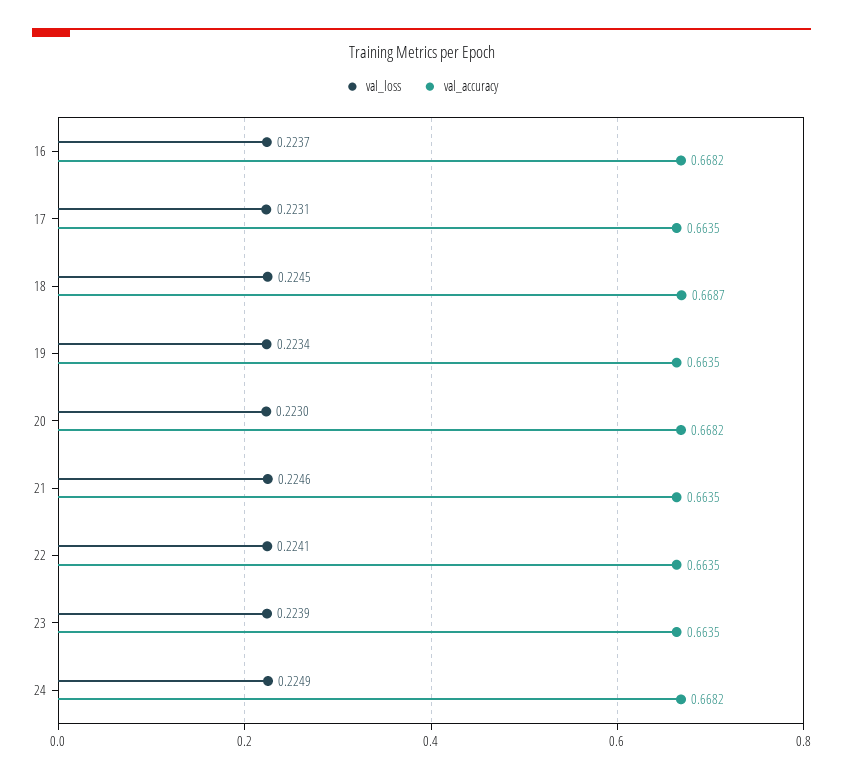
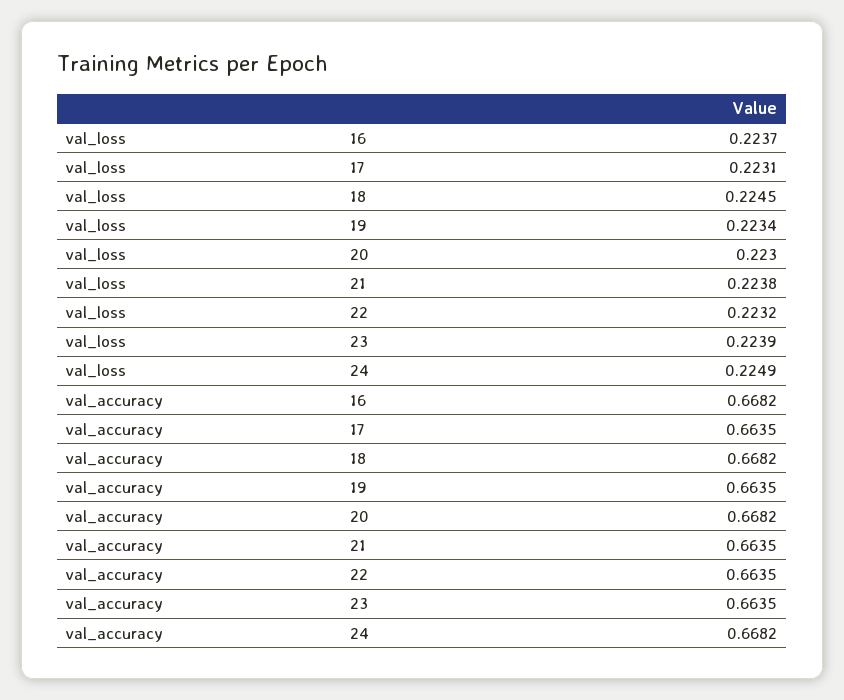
val_accuracy, 18: 0.6687 -> 0.6682
val_loss, 21: 0.2246 -> 0.2238
val_loss, 22: 0.2241 -> 0.2232

